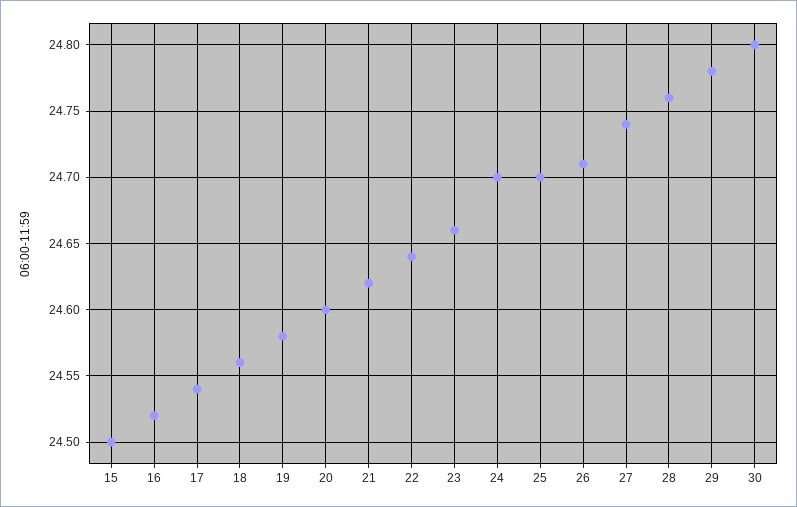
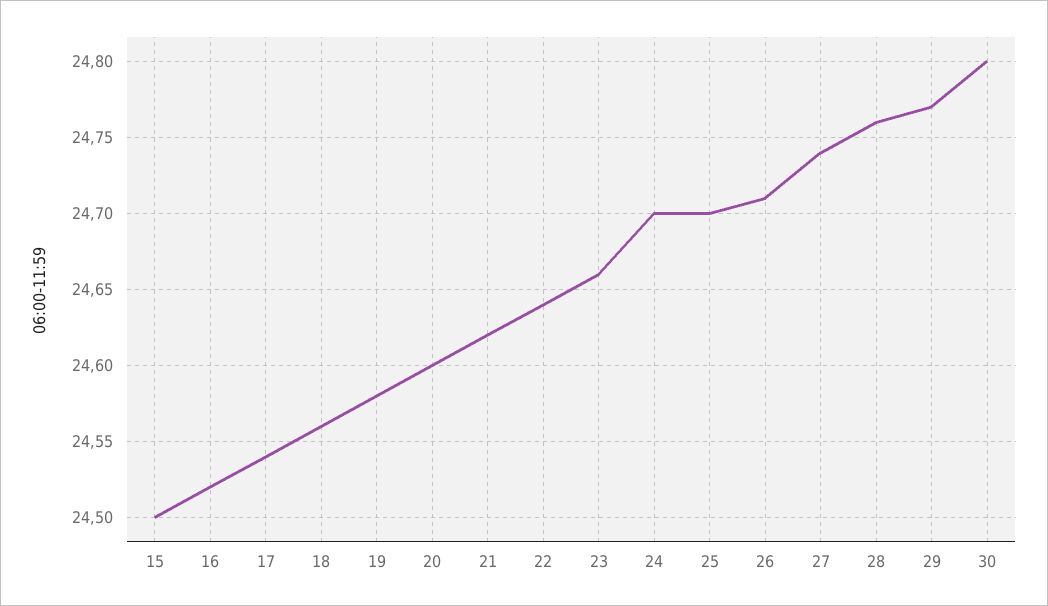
29: 24.78 -> 24.77

